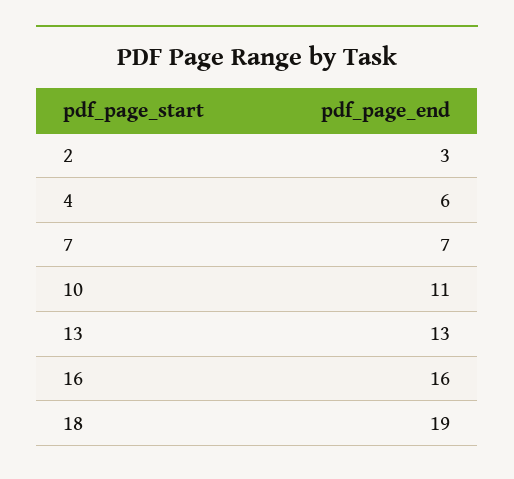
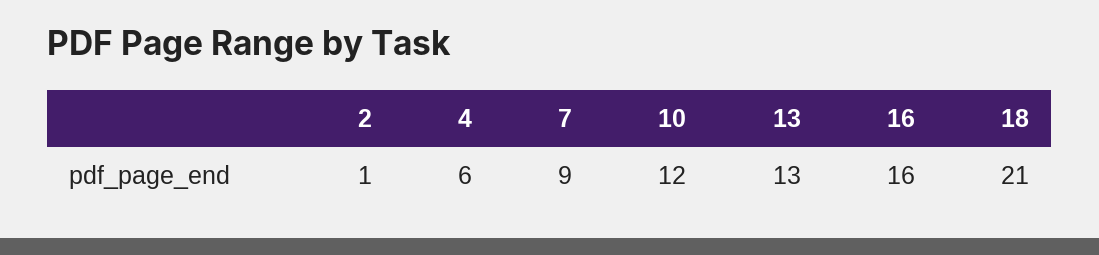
2: 3 -> 1
7: 7 -> 9
10: 11 -> 12
18: 19 -> 21

